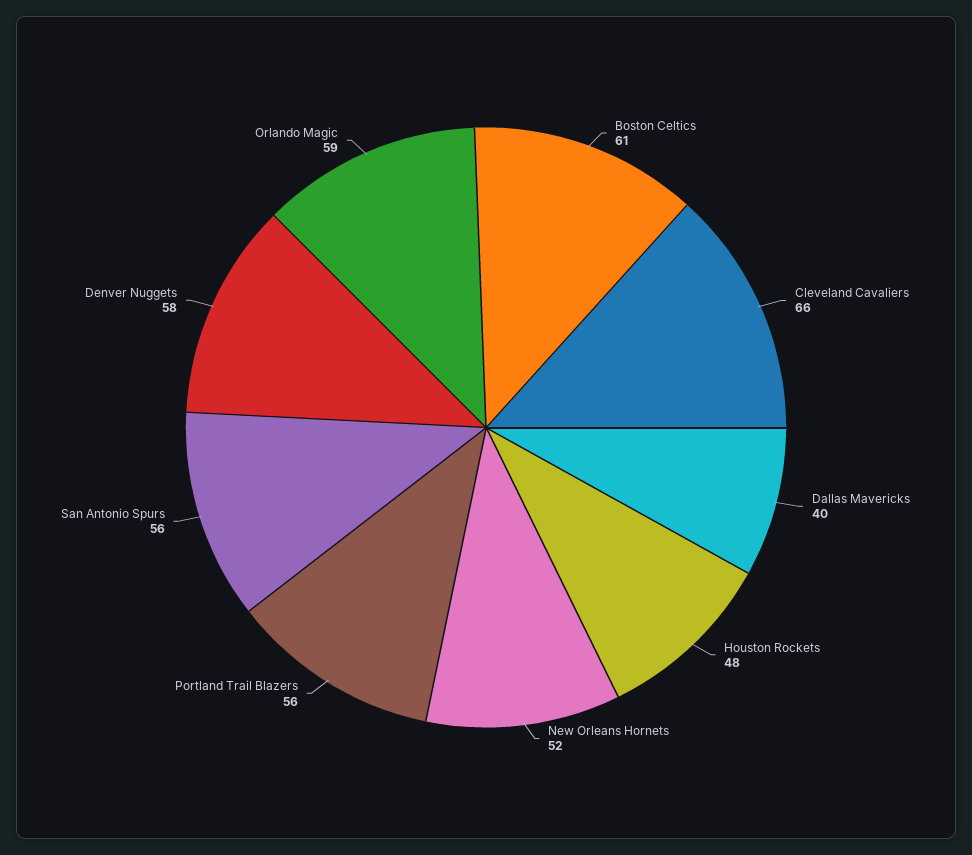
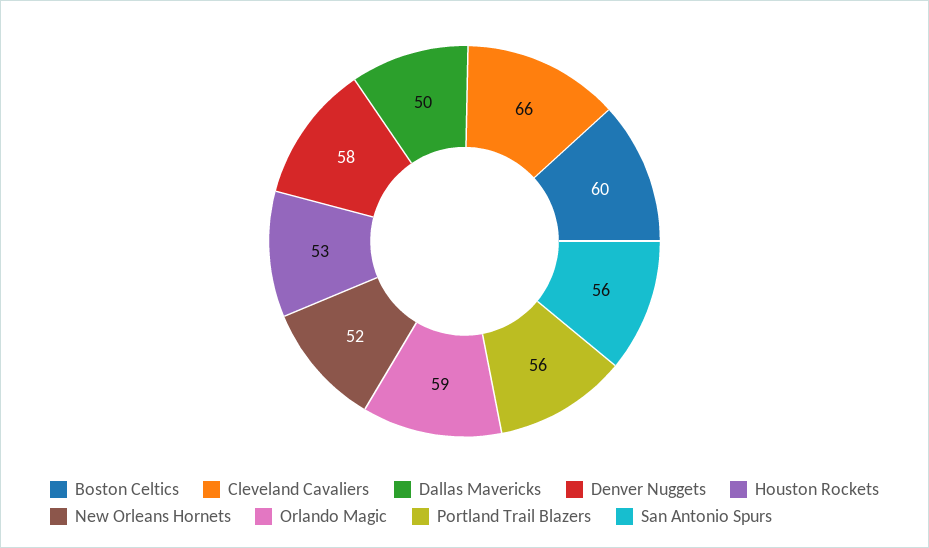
Boston Celtics: 61 -> 60
Dallas Mavericks: 40 -> 50
Houston Rockets: 48 -> 53

